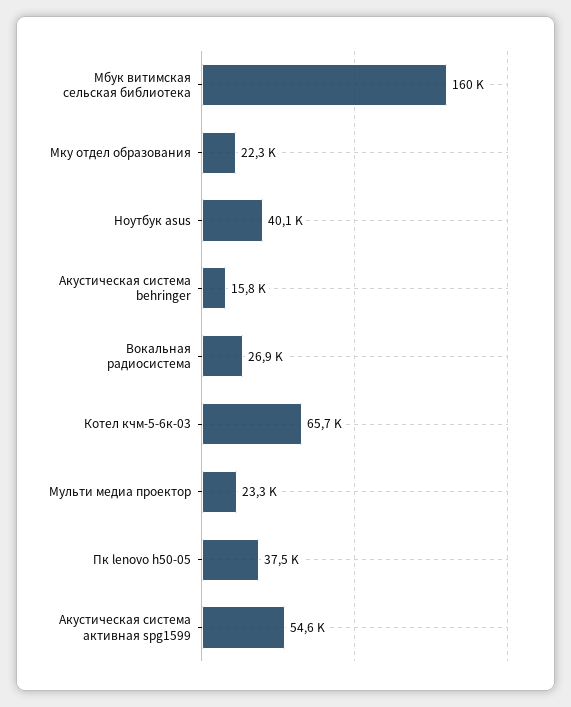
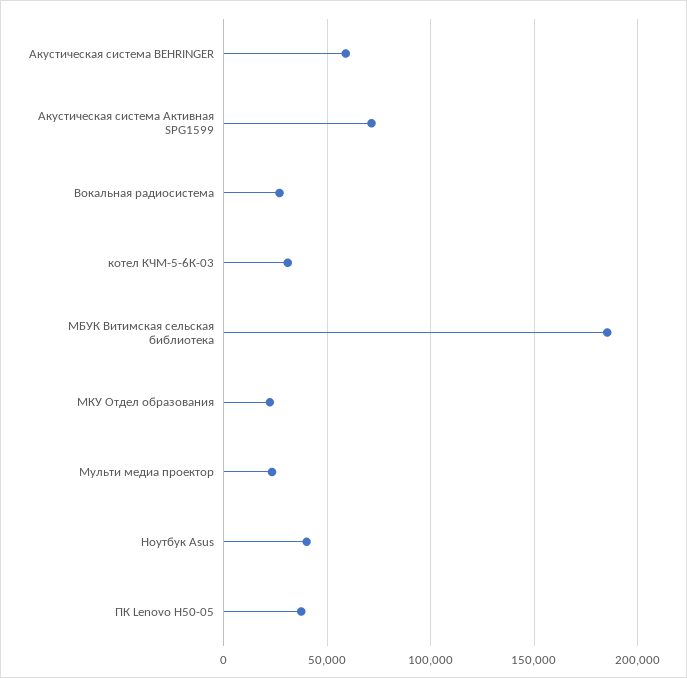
Мбук витимская сельская библиотека: 160000 -> 185000
Акустическая система behringer: 15800 -> 60000
Котел кчм-5-6к-03: 65700 -> 30000
Акустическая система активная spg1599: 54600 -> 70000

